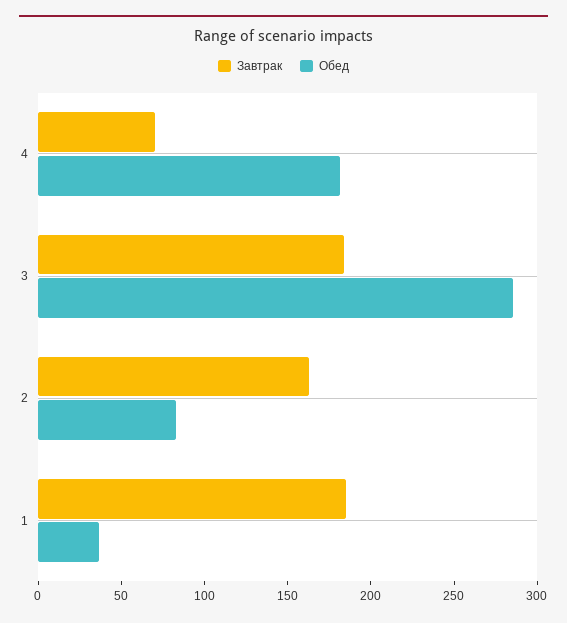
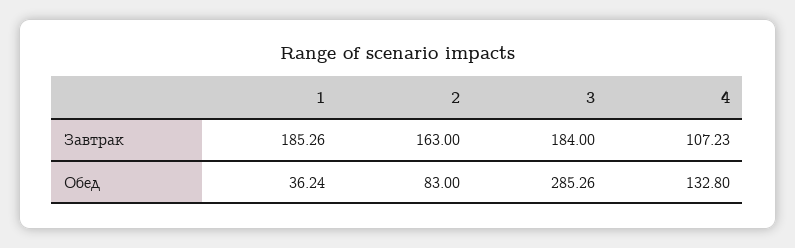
Завтрак, 4: 70 -> 107.23
Обед, 4: 180 -> 132.8

